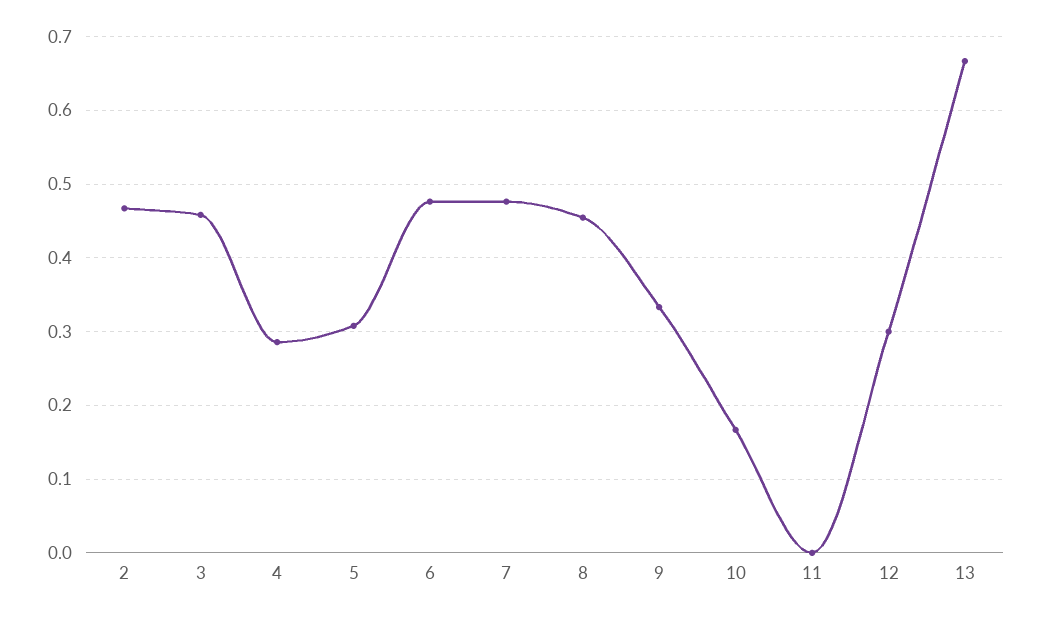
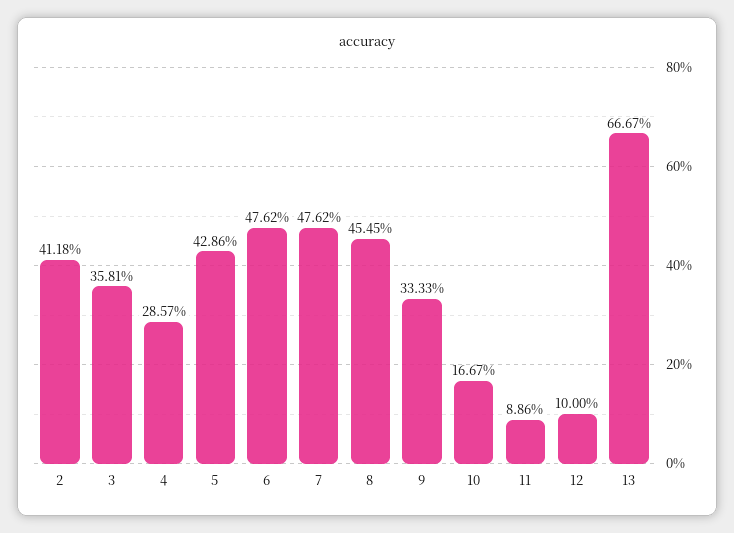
2: 0.47 -> 0.4118
3: 0.46 -> 0.3581
5: 0.31 -> 0.4286
11: 0 -> 0.0886
12: 0.3 -> 0.1

